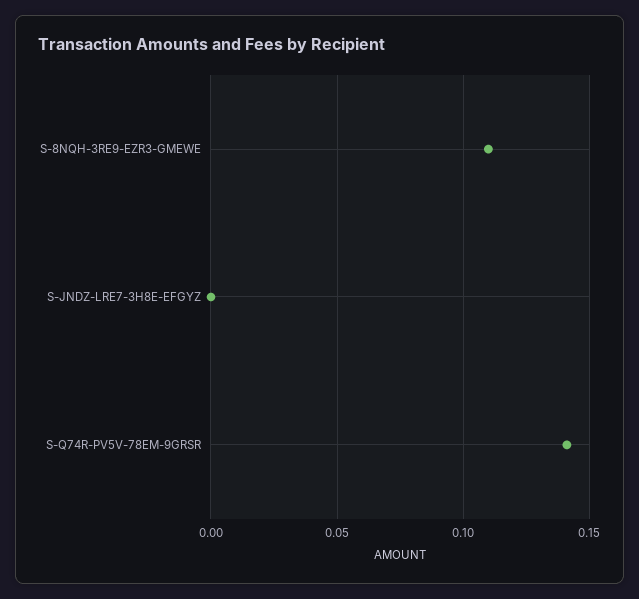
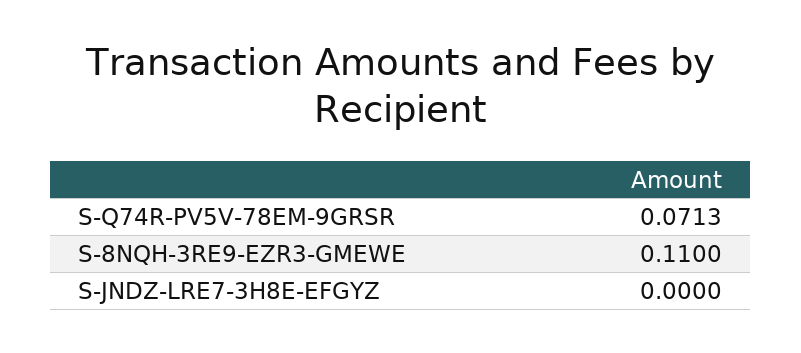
S-Q74R-PV5V-78EM-9GRSR: 0.14 -> 0.0713

